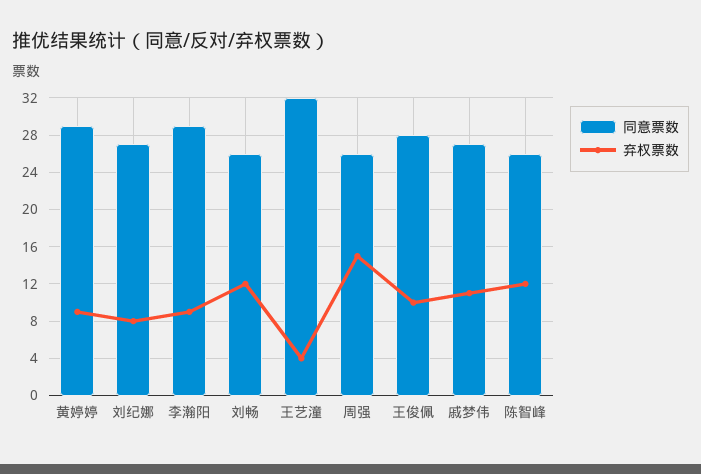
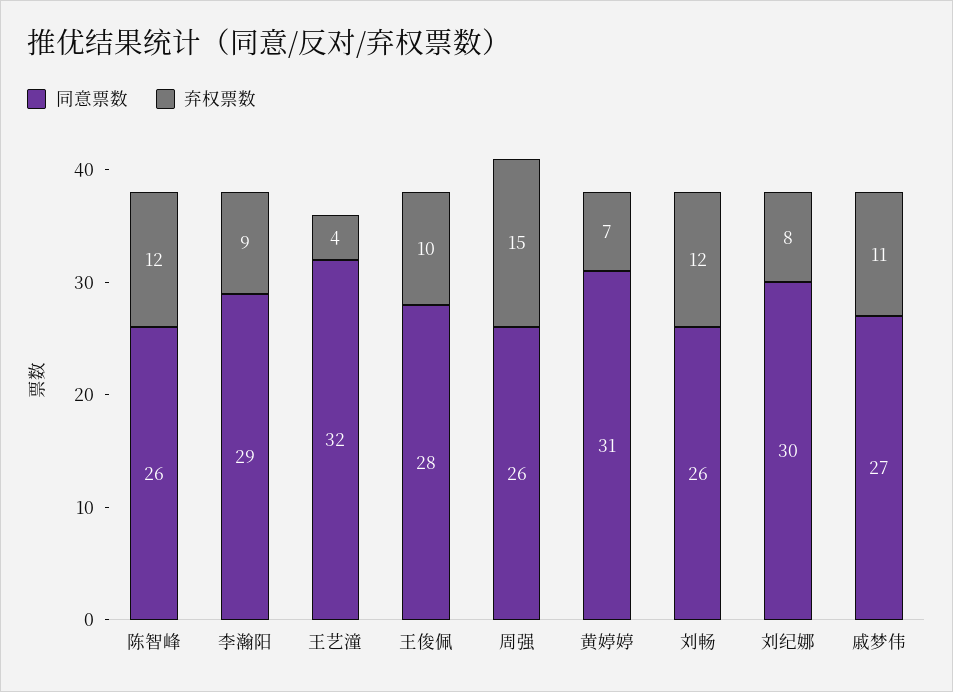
同意票数, 黄婷婷: 29 -> 31
弃权票数, 黄婷婷: 9 -> 7
同意票数, 刘纪娜: 27 -> 30

